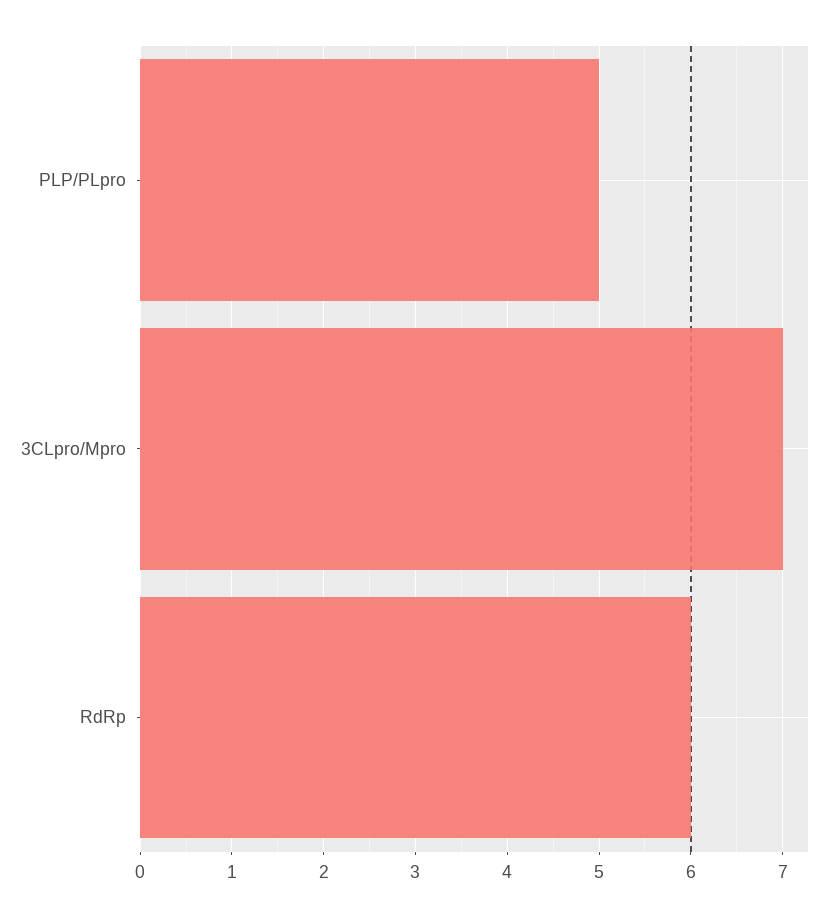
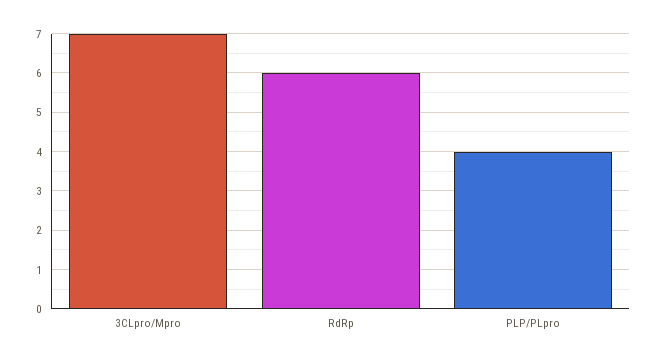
PLP/PLpro: 5 -> 4

